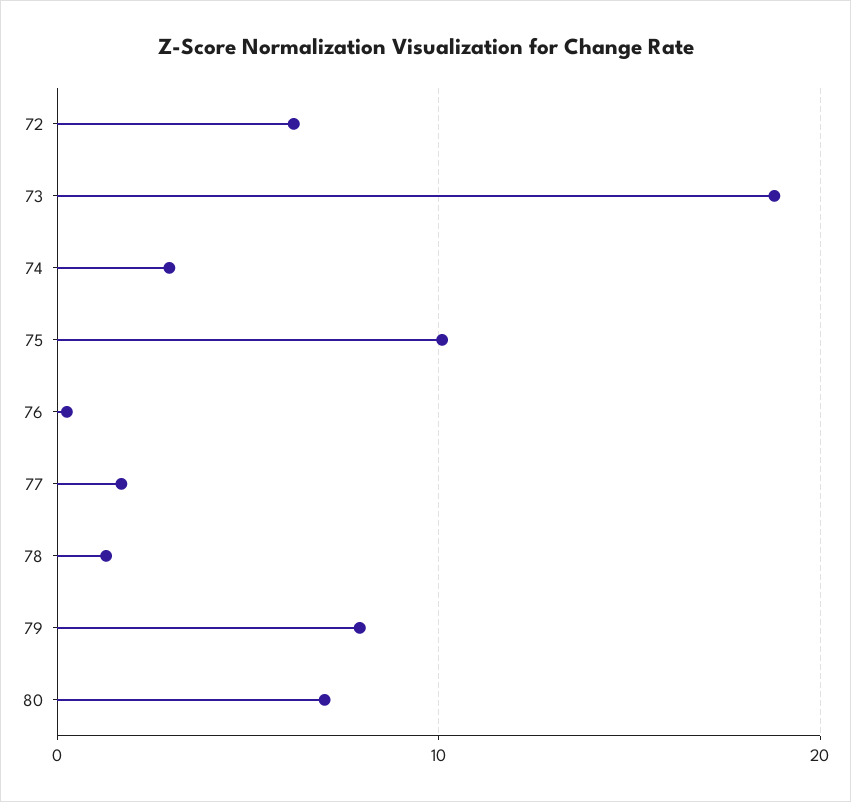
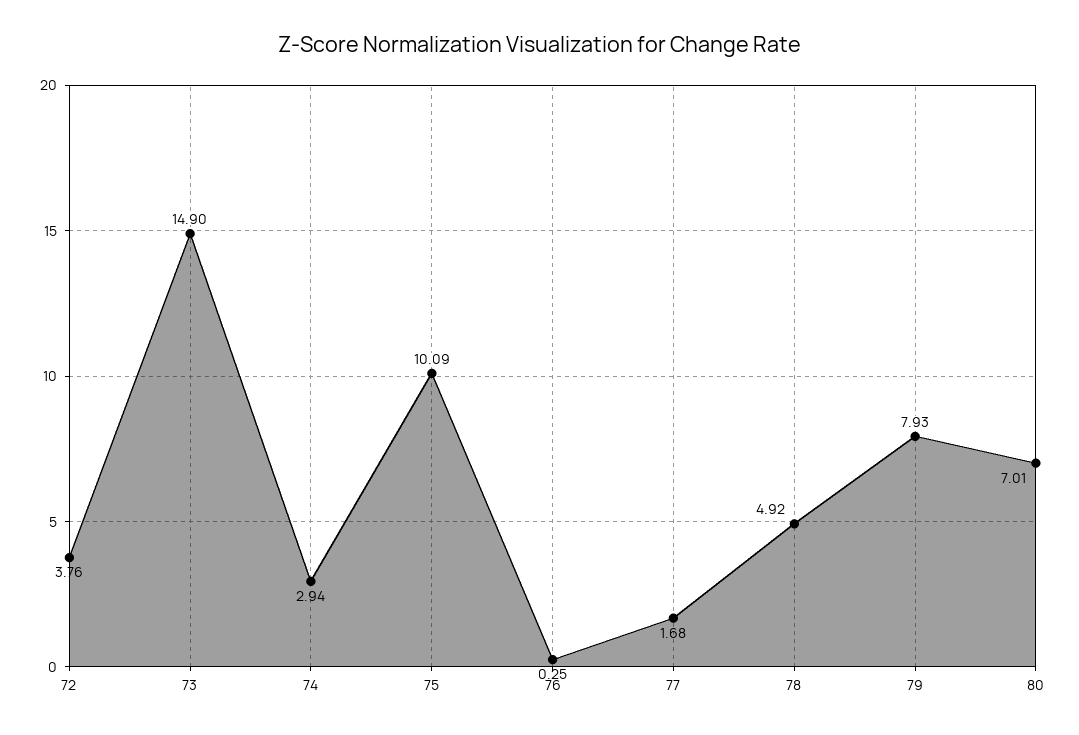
72: 6 -> 3.76
73: 19 -> 14.9
78: 1 -> 4.92

